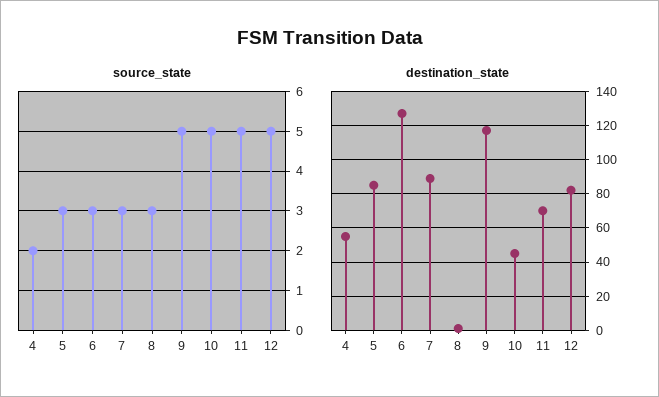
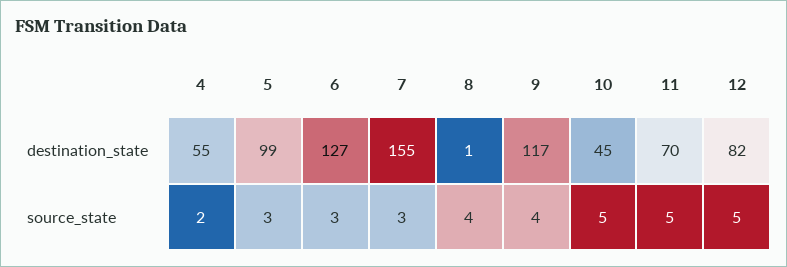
source_state, 8: 3 -> 4
source_state, 9: 5 -> 4
destination_state, 5: 85 -> 99
destination_state, 7: 90 -> 155

